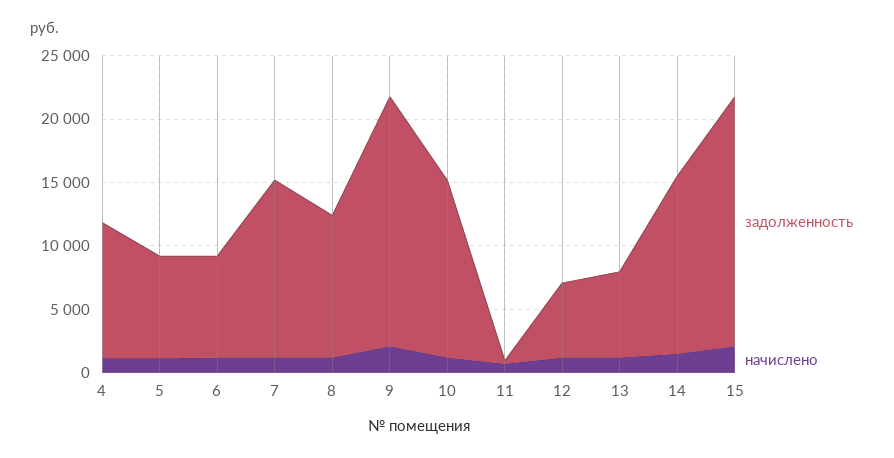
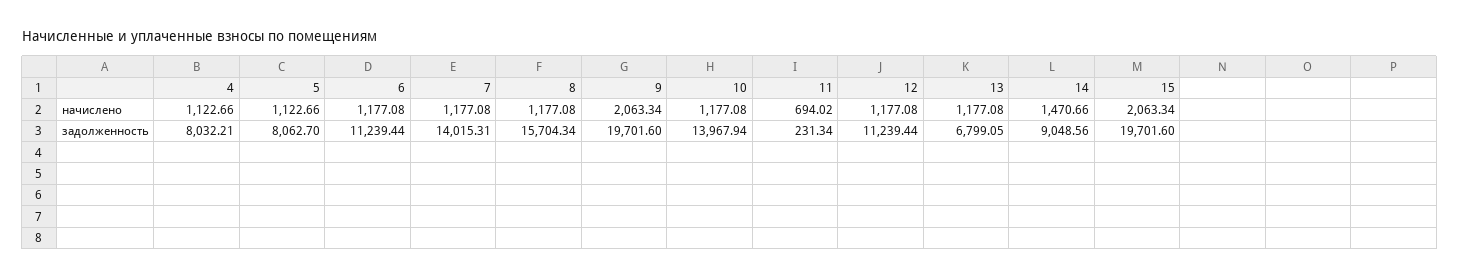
задолженность, 4: 11000 -> 8032.21
задолженность, 6: 8000 -> 11239.44
задолженность, 8: 11000 -> 15704.34
задолженность, 12: 6000 -> 11239.44
задолженность, 14: 14000 -> 9048.56

